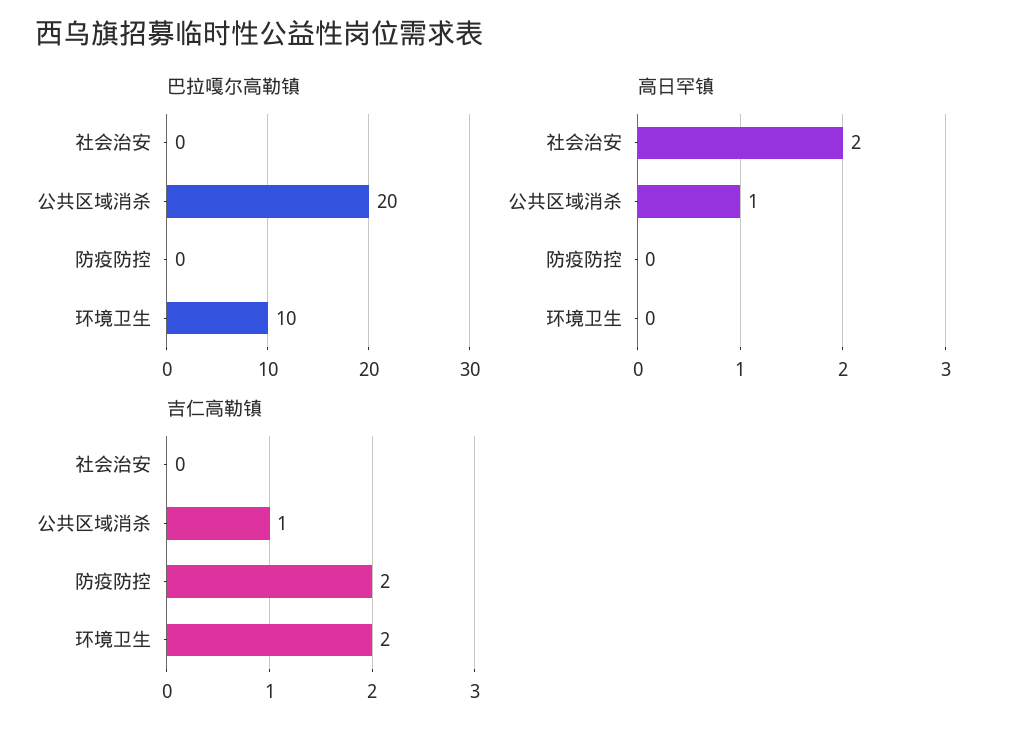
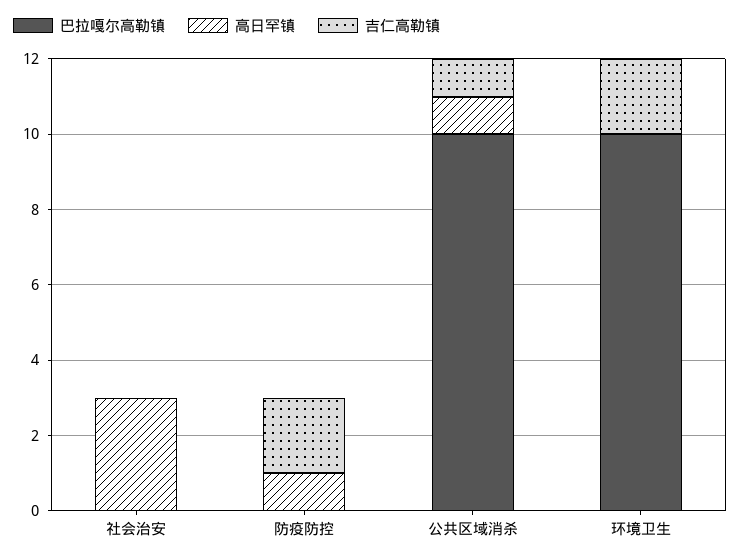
巴拉嘎尔高勒镇, 公共区域消杀: 20 -> 10
高日罕镇, 社会治安: 2 -> 3
高日罕镇, 防疫防控: 0 -> 1

